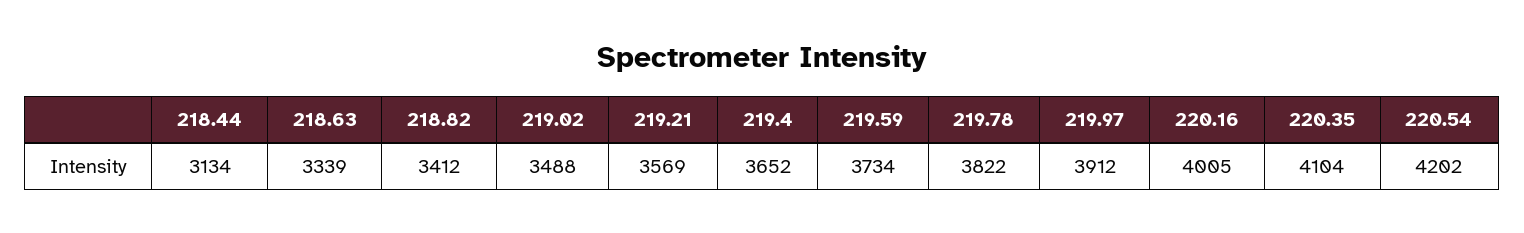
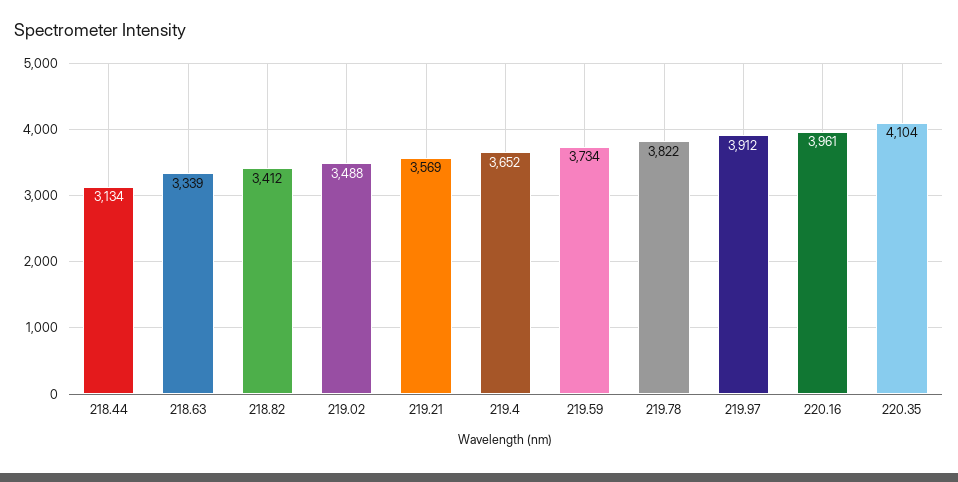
220.16: 4005 -> 3961
220.54: 4202 -> none

